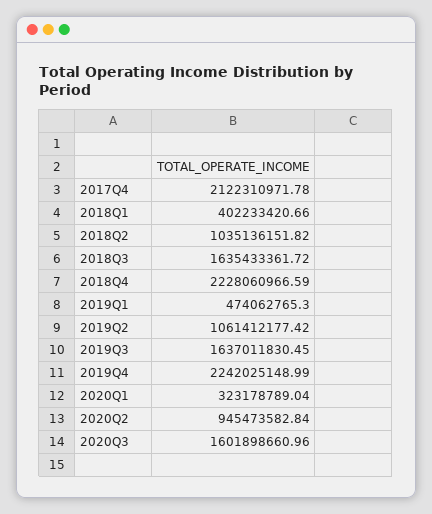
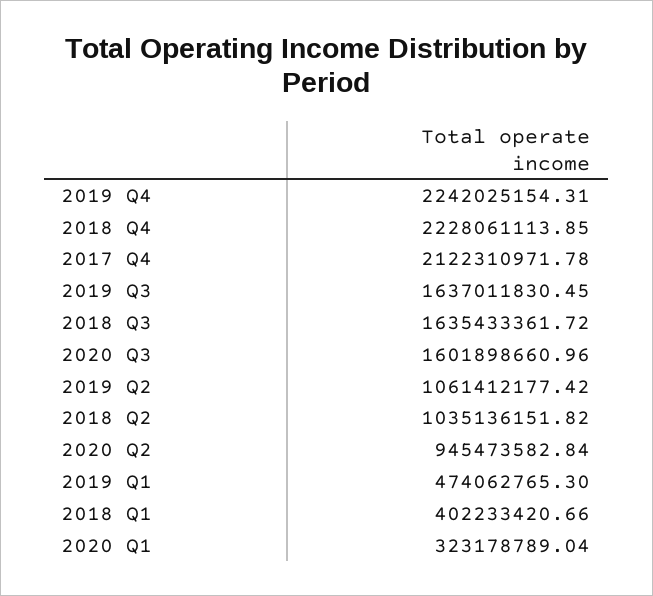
2018Q4: 2228060966.59 -> 2228061113.85
2019Q4: 2242025148.99 -> 2242025154.31

